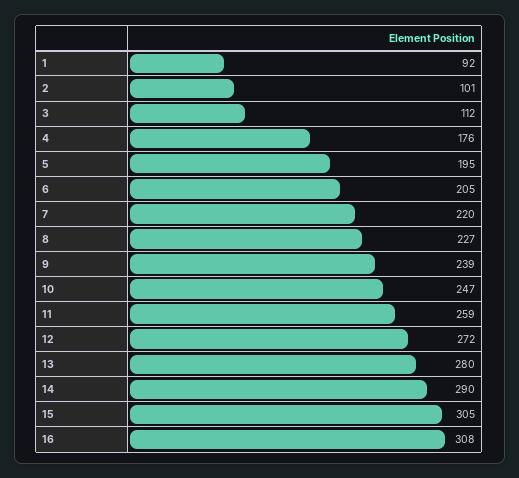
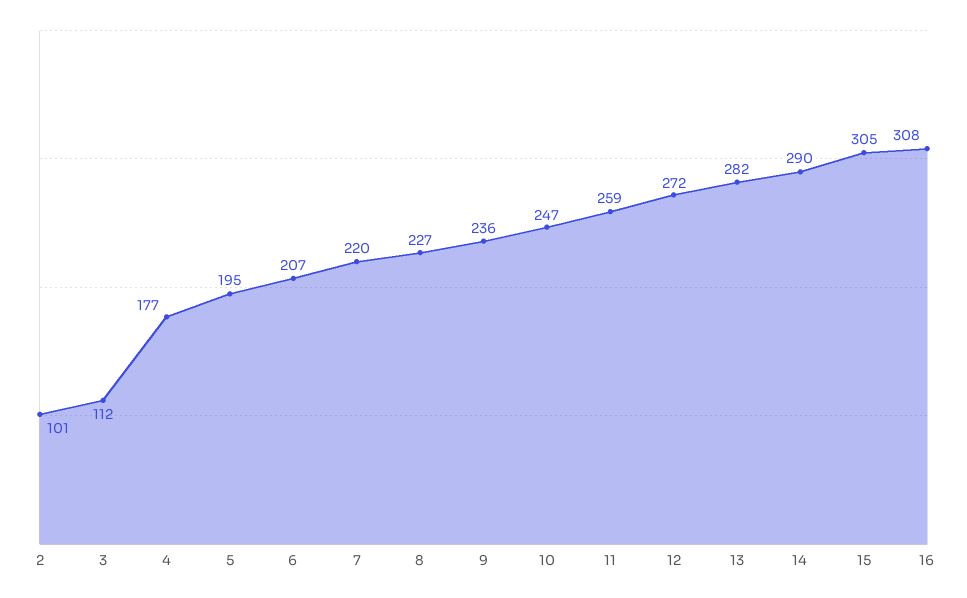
1: 92 -> none
4: 176 -> 177
6: 205 -> 207
9: 239 -> 236
13: 280 -> 282

